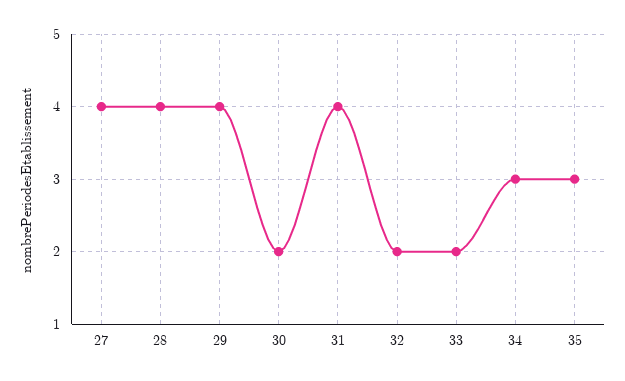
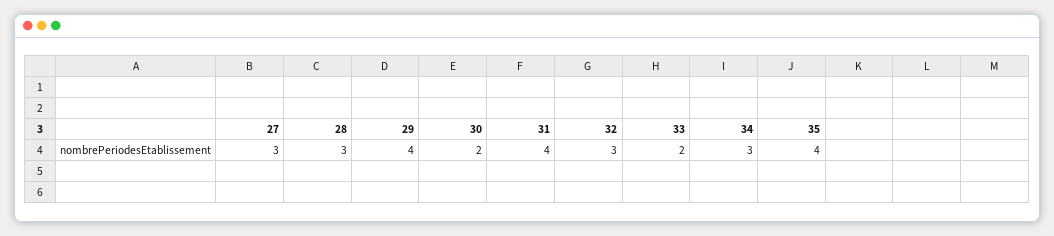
27: 4 -> 3
28: 4 -> 3
32: 2 -> 3
35: 3 -> 4

